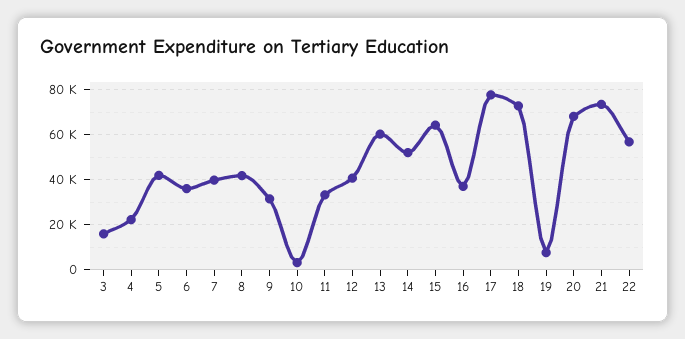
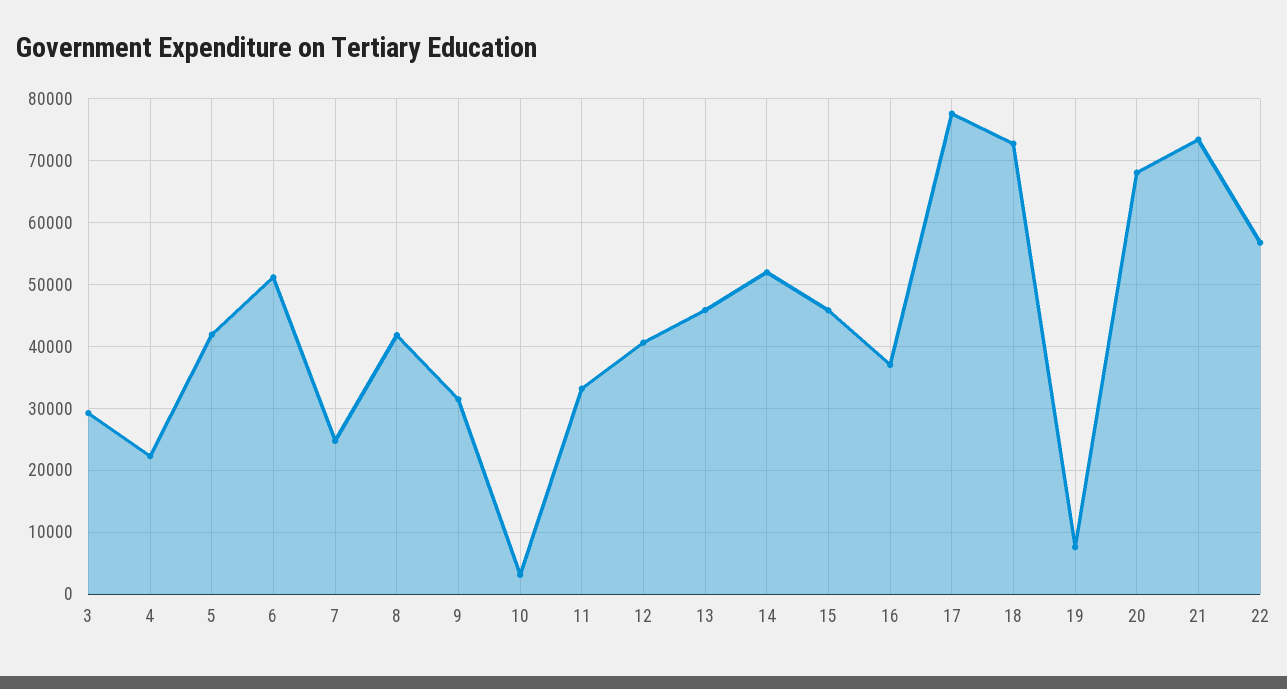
3: 15000 -> 29000
6: 35000 -> 51000
7: 40000 -> 25000
13: 60000 -> 46000
15: 65000 -> 46000

